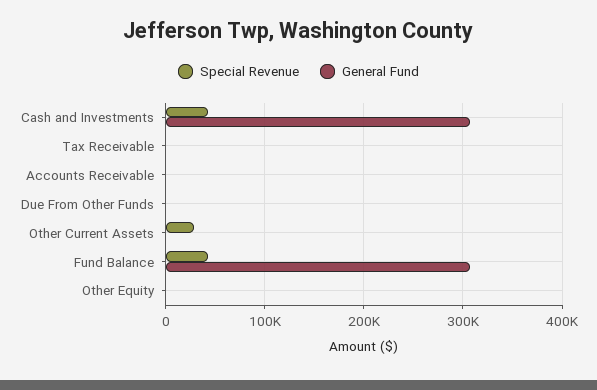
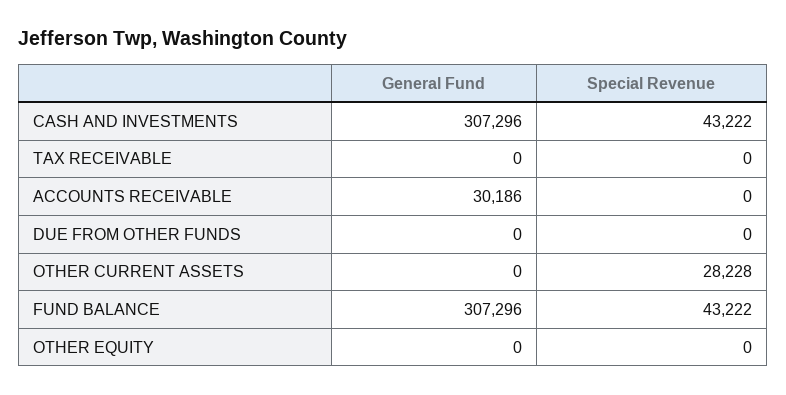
General Fund, Accounts Receivable: 0 -> 30186

